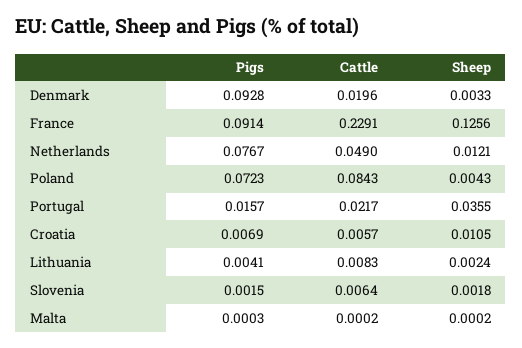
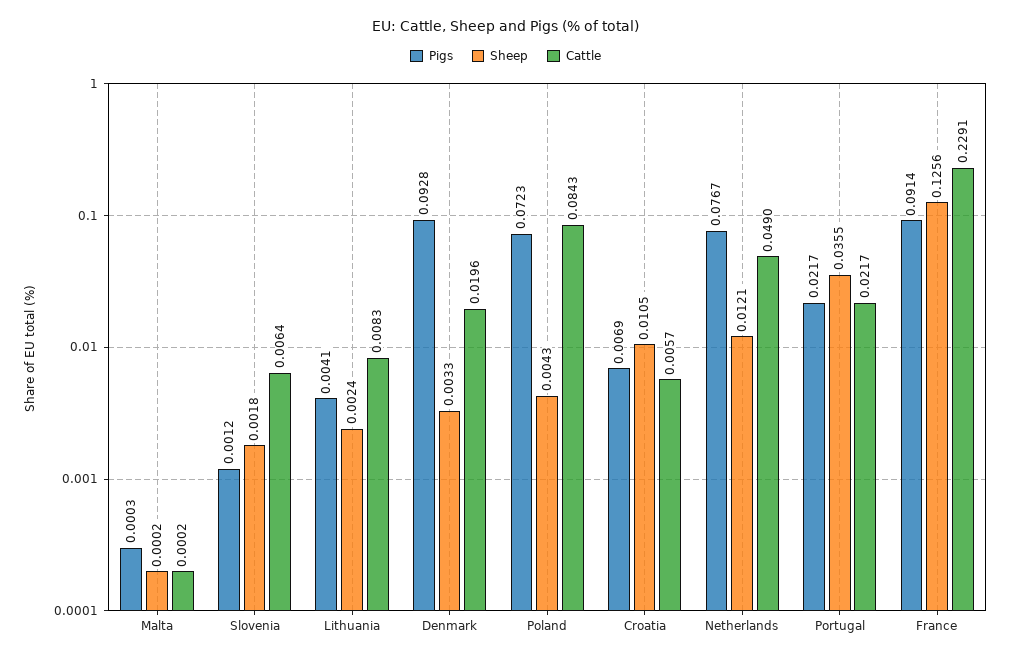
Pigs, Portugal: 0.0157 -> 0.0217
Pigs, Slovenia: 0.0015 -> 0.0012

